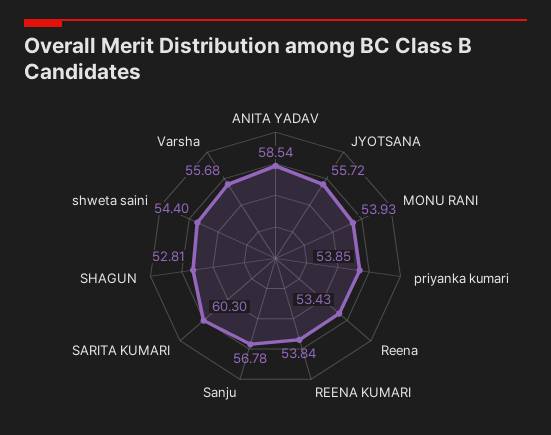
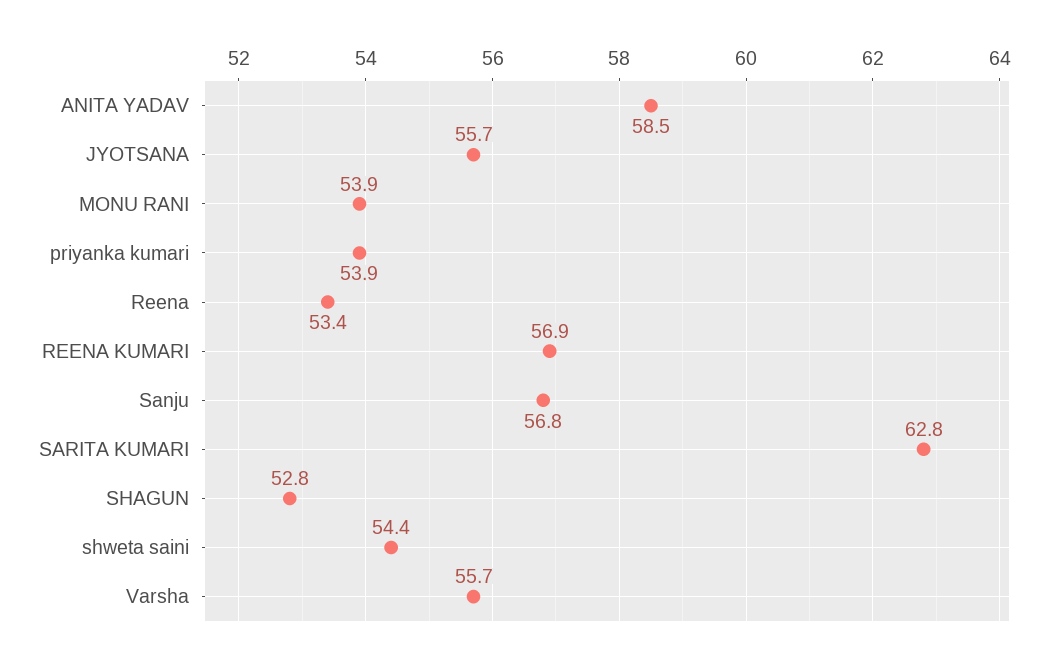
REENA KUMARI: 53.84 -> 56.9
SARITA KUMARI: 60.3 -> 62.8

